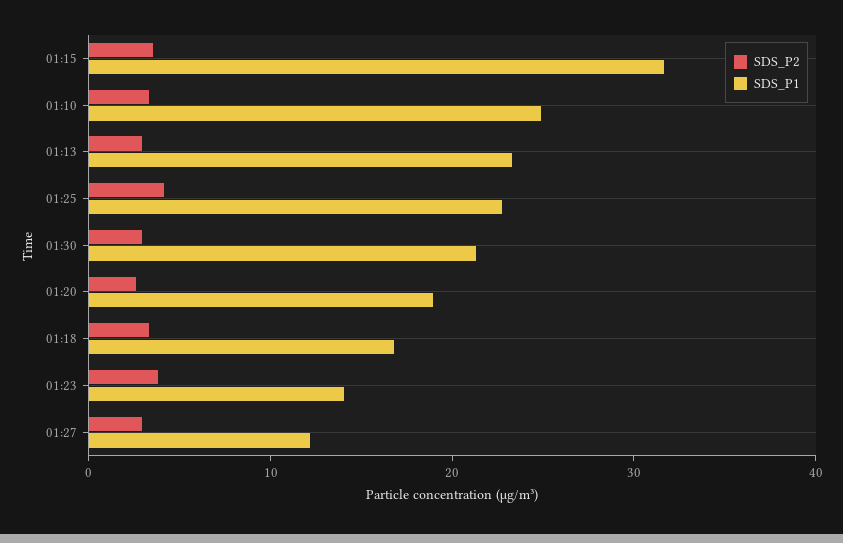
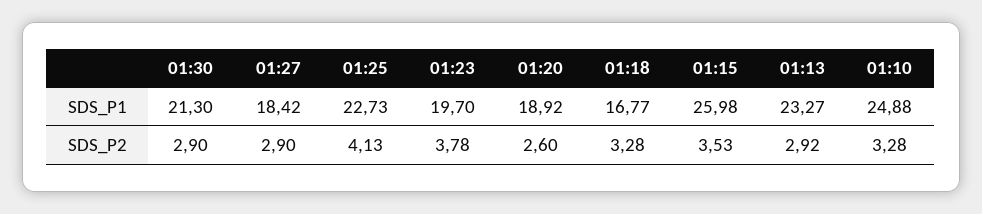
SDS_P1, 01:15: 32 -> 25.98
SDS_P1, 01:23: 14 -> 19.7
SDS_P1, 01:27: 12 -> 18.42

